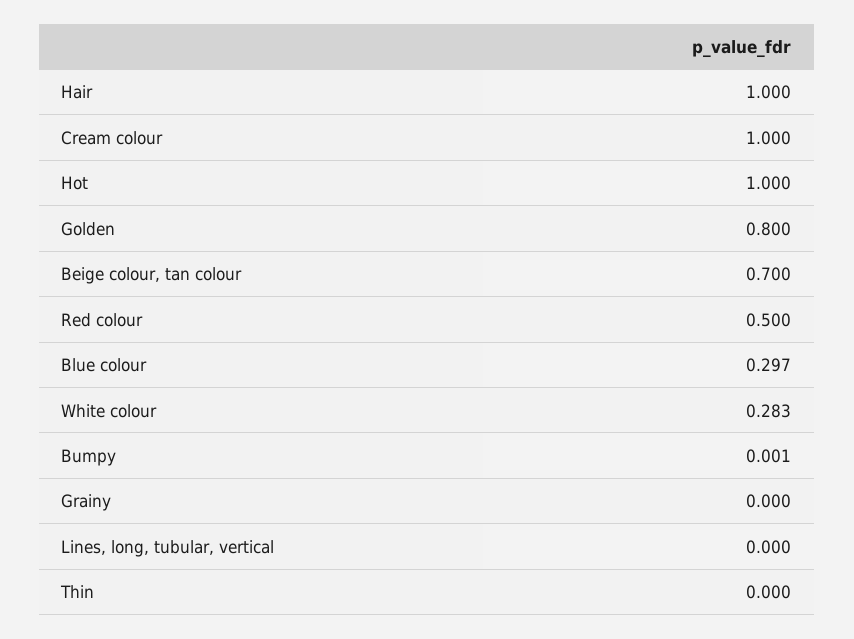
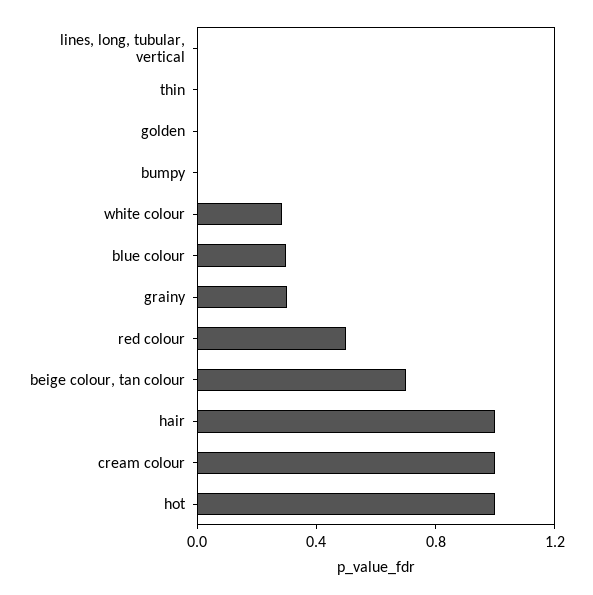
Golden: 0.8 -> 0
Grainy: 0 -> 0.3

